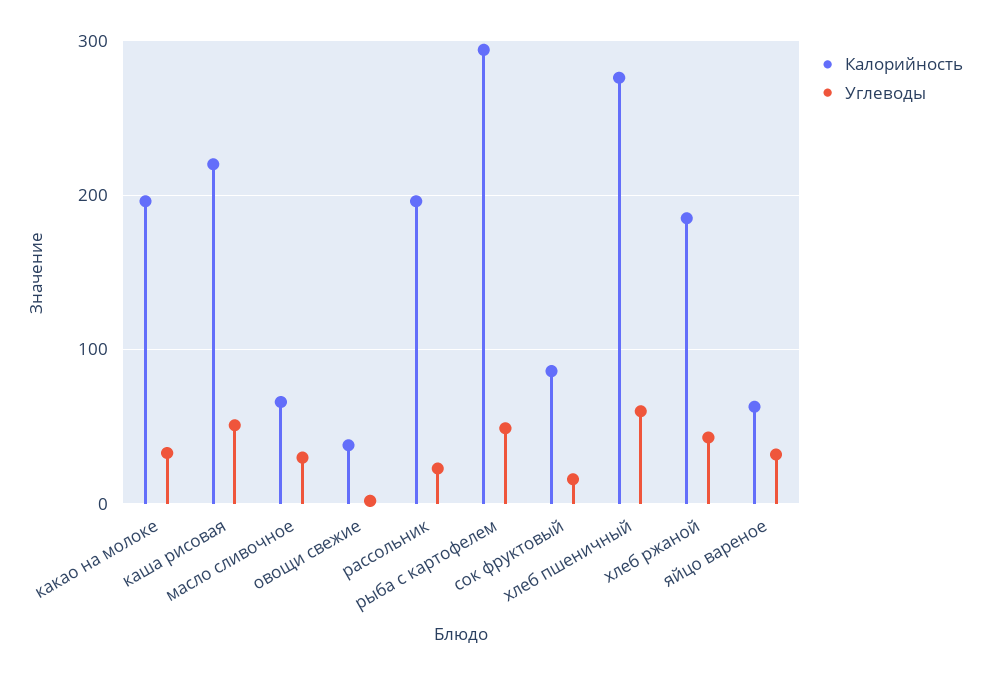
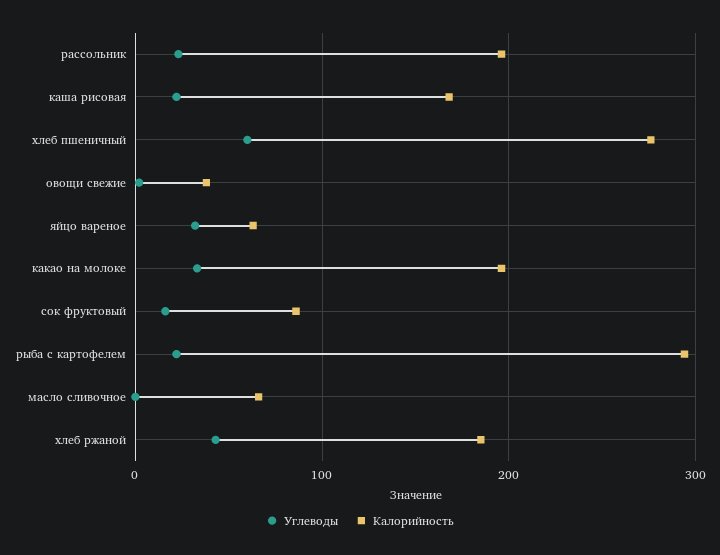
Калорийность, каша рисовая: 220 -> 170
Углеводы, каша рисовая: 50 -> 20
Углеводы, масло сливочное: 30 -> 0
Углеводы, рыба с картофелем: 50 -> 20

